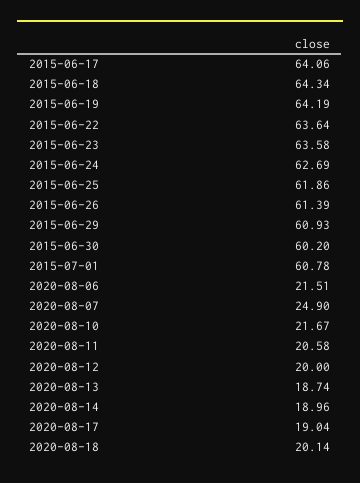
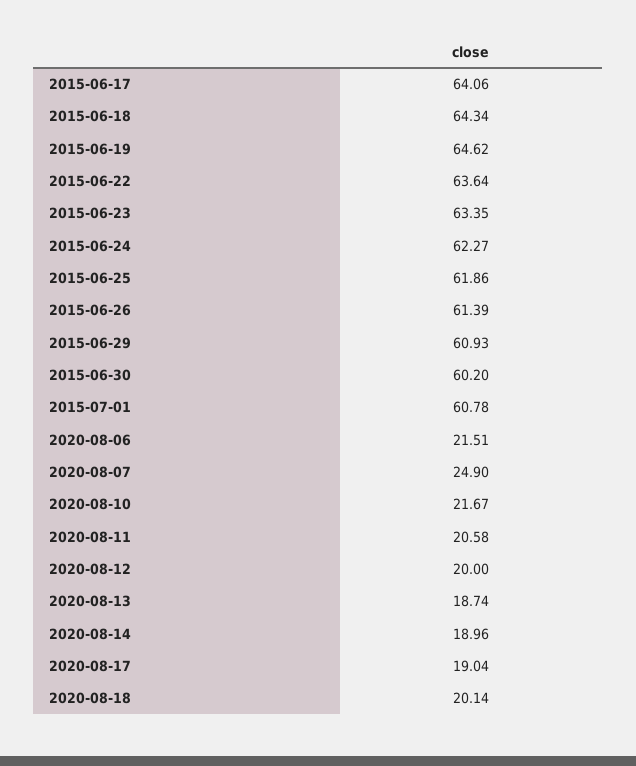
2015-06-19: 64.19 -> 64.62
2015-06-23: 63.58 -> 63.35
2015-06-24: 62.69 -> 62.27

